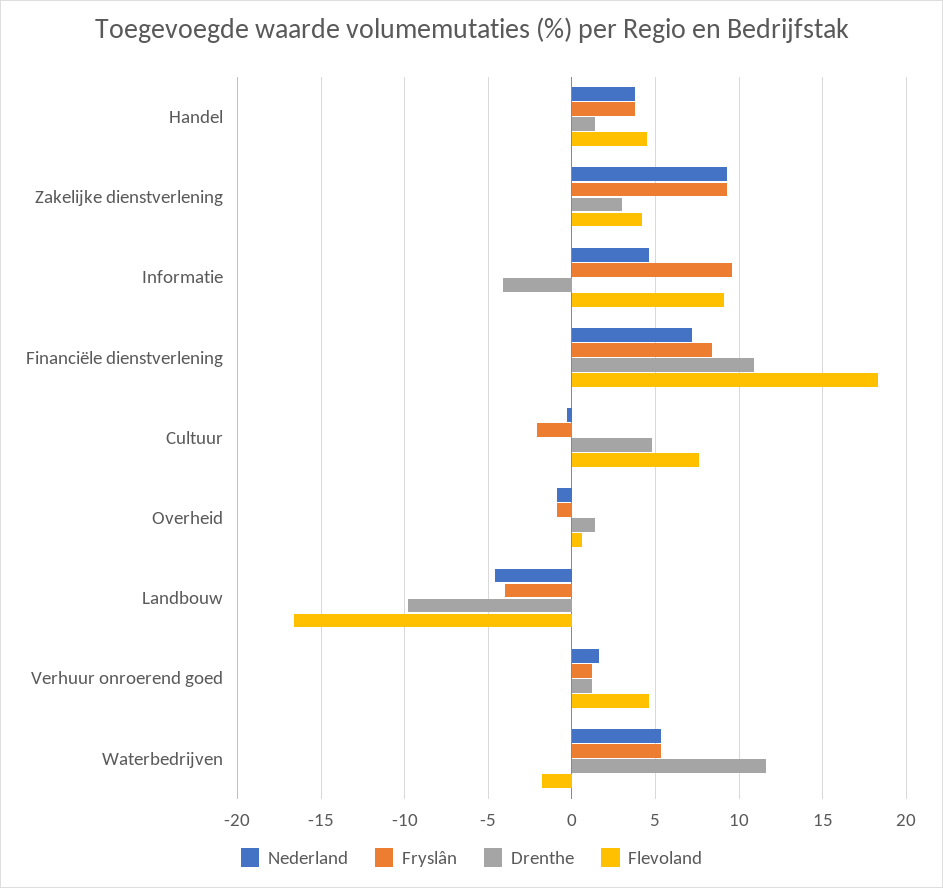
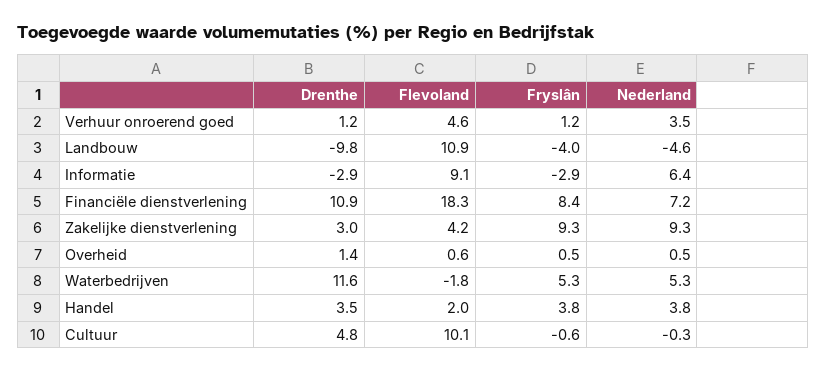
Drenthe, Handel: 1.5 -> 3.5
Flevoland, Handel: 4.5 -> 2
Nederland, Informatie: 4.5 -> 6.4
Fryslân, Informatie: 9.5 -> -2.9
Drenthe, Informatie: -4 -> -2.9
Fryslân, Cultuur: -2 -> -0.6
Flevoland, Cultuur: 7.5 -> 10.1
Nederland, Overheid: -1 -> 0.5
Fryslân, Overheid: -1 -> 0.5
Flevoland, Landbouw: -16.5 -> 10.9
Nederland, Verhuur onroerend goed: 1.5 -> 3.5

